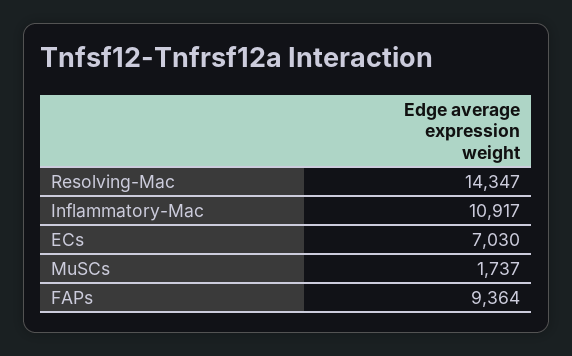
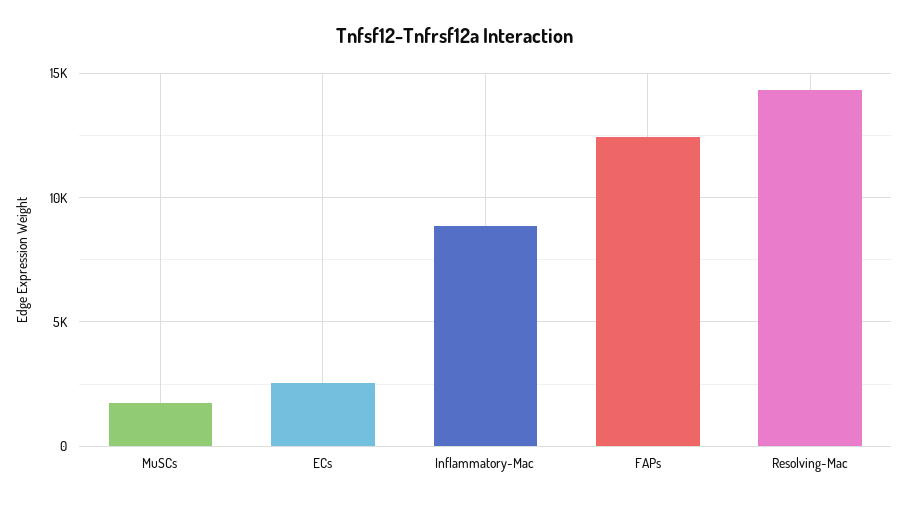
Inflammatory-Mac: 10917 -> 9000
ECs: 7030 -> 2500
FAPs: 9364 -> 12500

